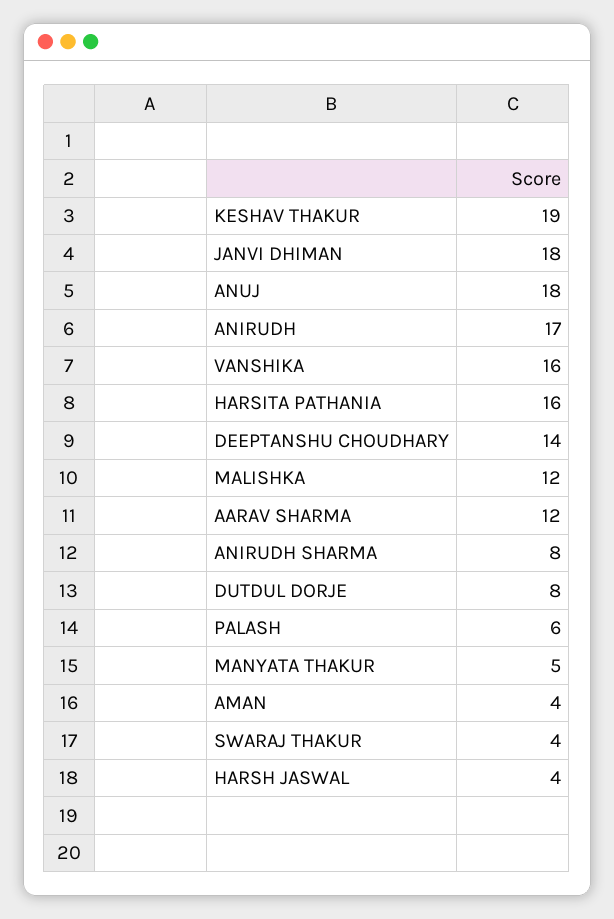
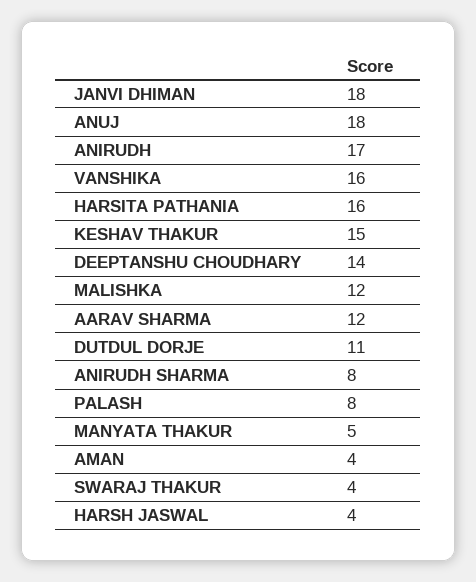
KESHAV THAKUR: 19 -> 15
DUTDUL DORJE: 8 -> 11
PALASH: 6 -> 8

